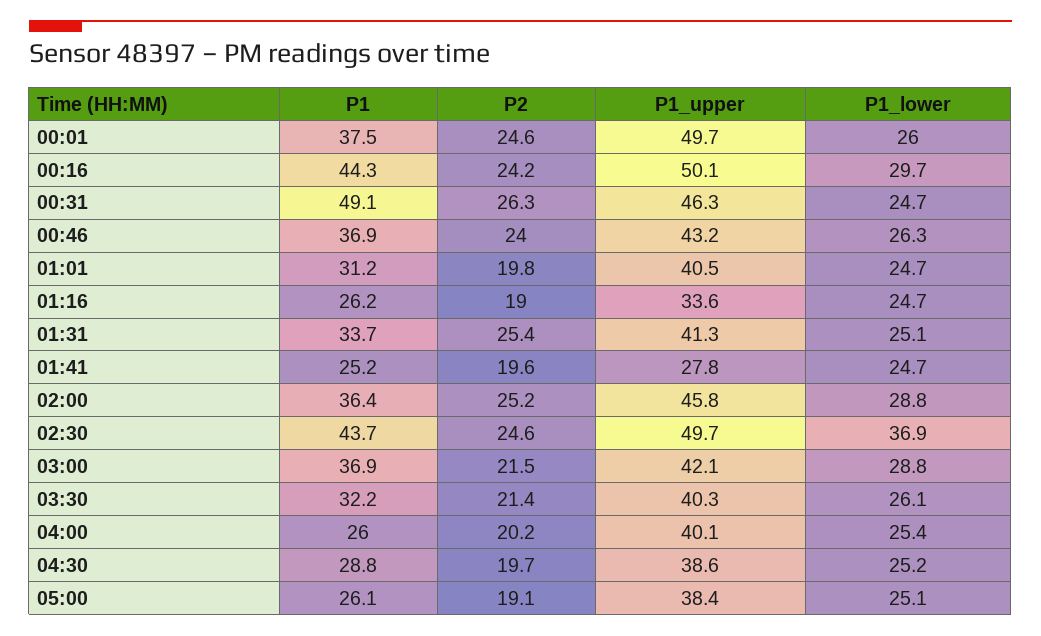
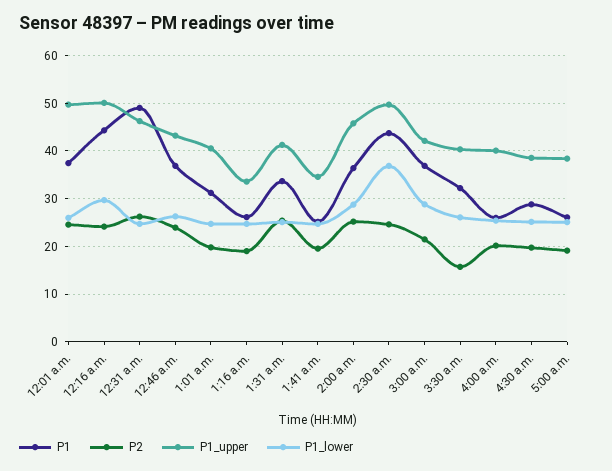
P1_upper, 01:41: 27.8 -> 34
P2, 03:30: 21.4 -> 16

